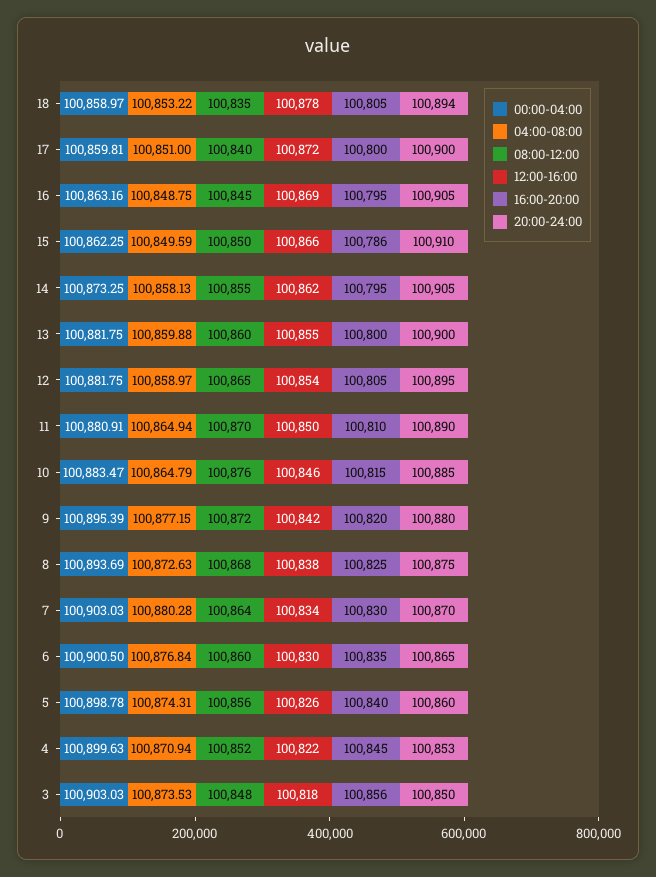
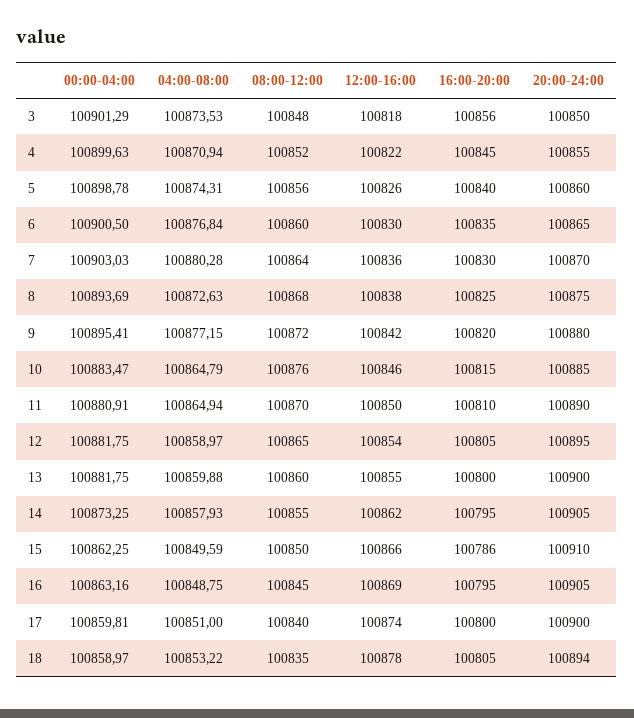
12:00-16:00, 17: 100872 -> 100874
04:00-08:00, 14: 100858.13 -> 100857.93
00:00-04:00, 9: 100895.39 -> 100895.41
12:00-16:00, 7: 100834 -> 100836
20:00-24:00, 4: 100853 -> 100855
00:00-04:00, 3: 100903.03 -> 100901.29

